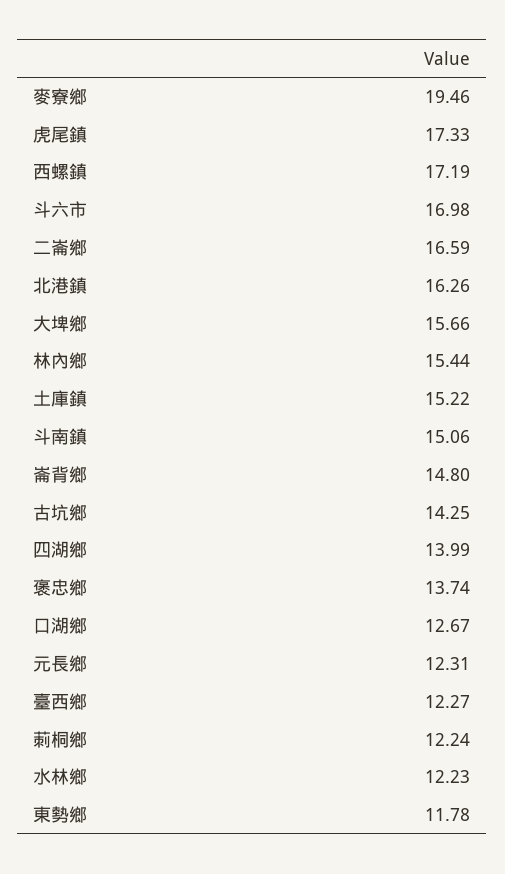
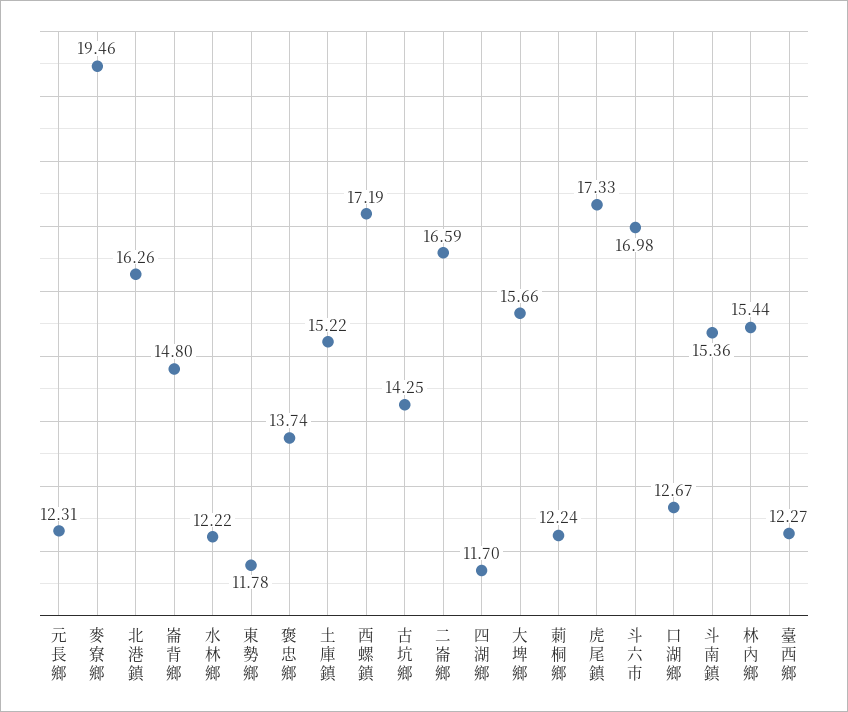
斗南鎮: 15.06 -> 15.36
四湖鄉: 13.99 -> 11.7
水林鄉: 12.23 -> 12.22

